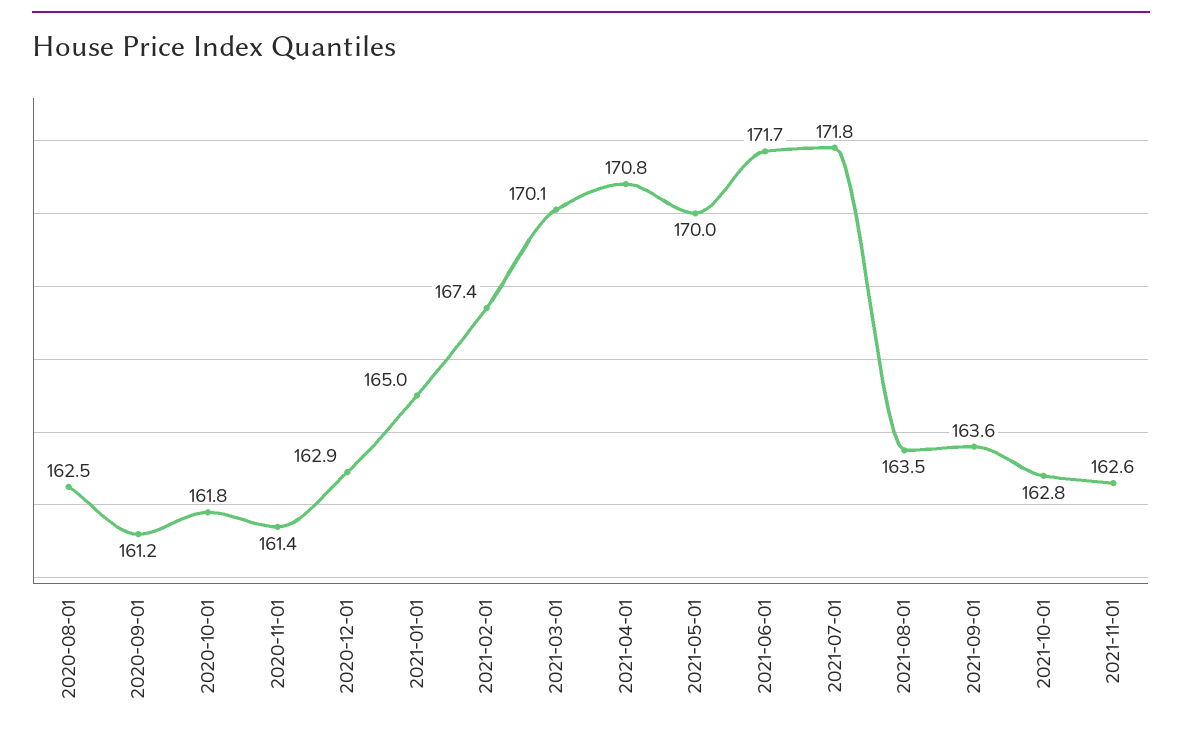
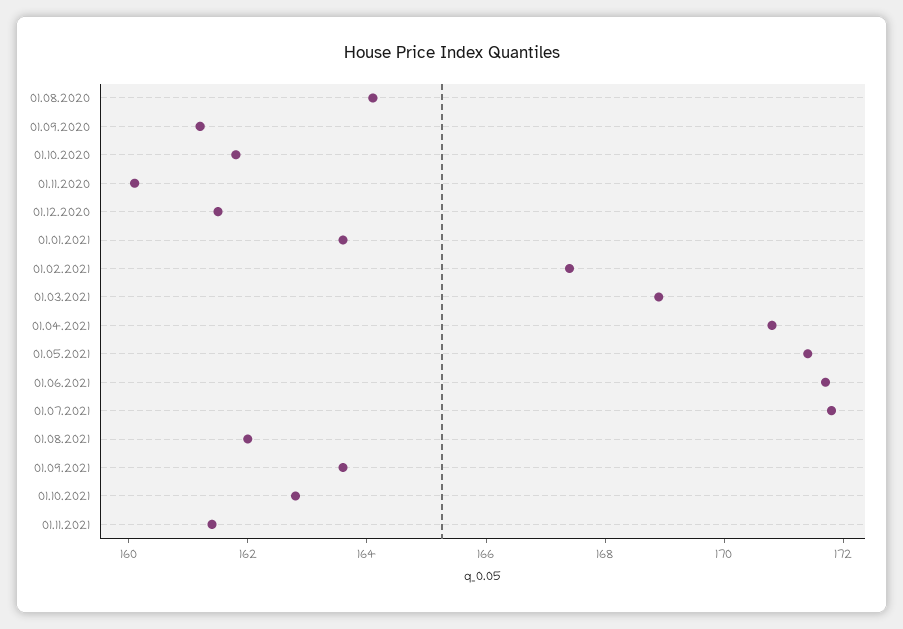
2020-08-01: 162.5 -> 164
2020-11-01: 161.4 -> 160
2020-12-01: 162.9 -> 161.5
2021-01-01: 165 -> 163.5
2021-03-01: 170.1 -> 169
2021-05-01: 170 -> 171.5
2021-08-01: 163.5 -> 162
2021-11-01: 162.6 -> 161.5

